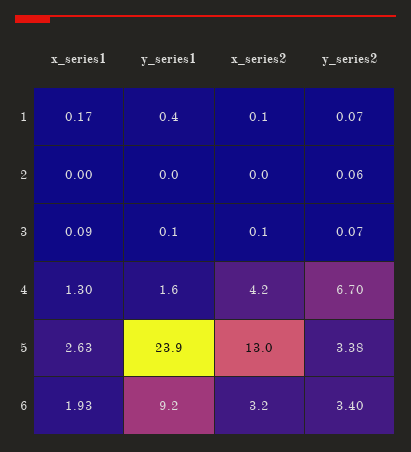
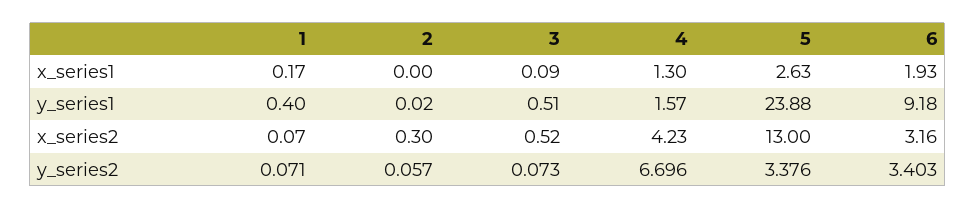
x_series2, 2: 0 -> 0.3
y_series1, 3: 0.1 -> 0.51
x_series2, 3: 0.1 -> 0.52

